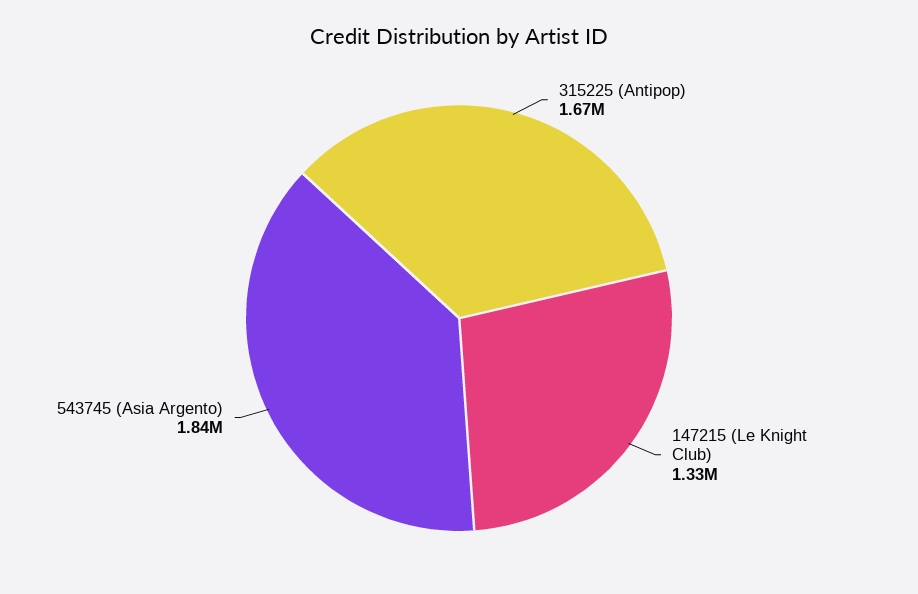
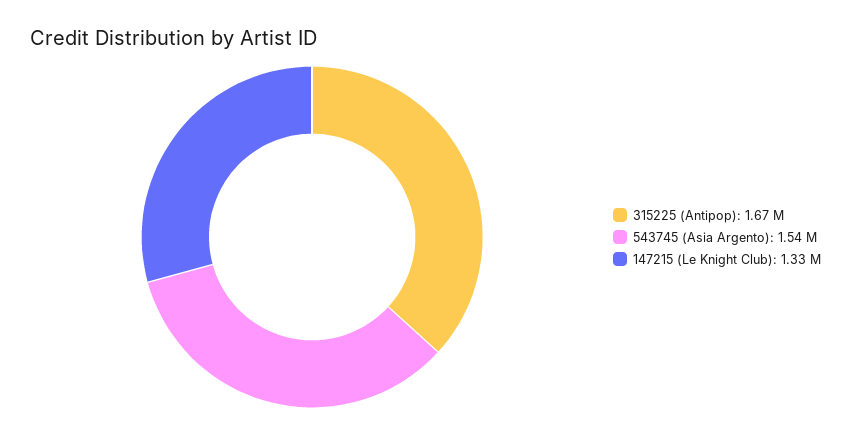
543745 (Asia Argento): 1840000 -> 1540000

